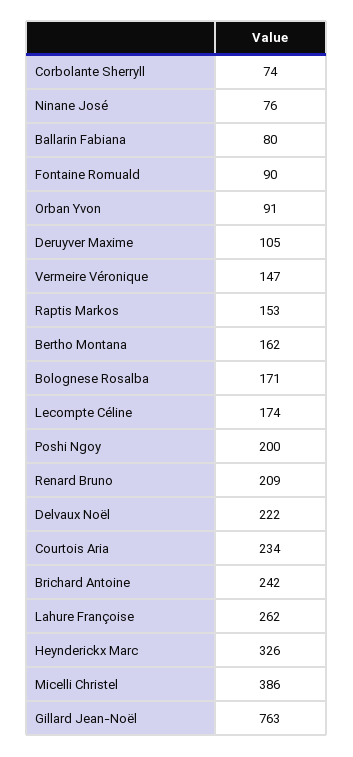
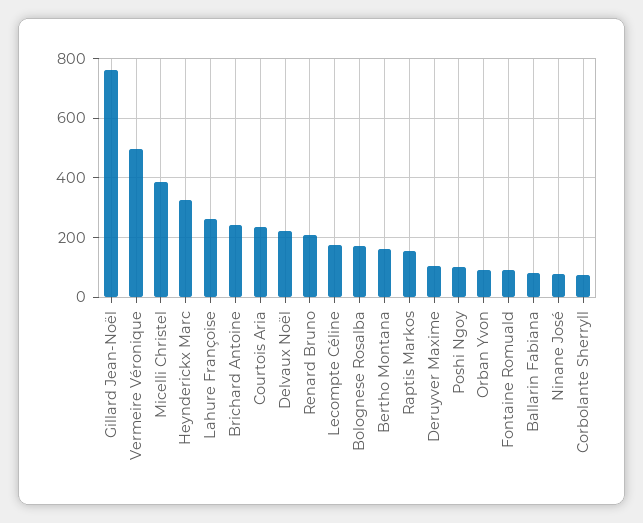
Vermeire Véronique: 147 -> 500
Poshi Ngoy: 200 -> 100

